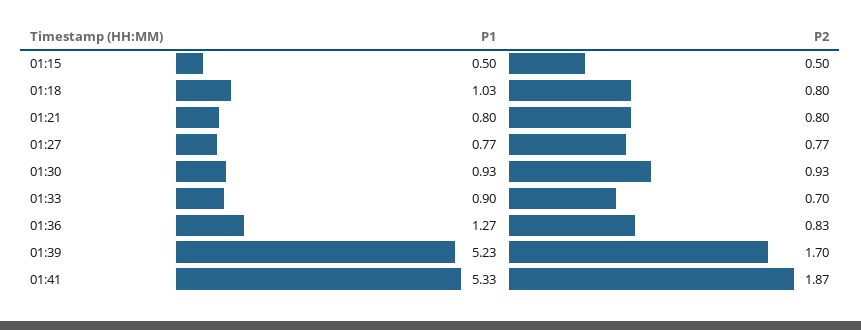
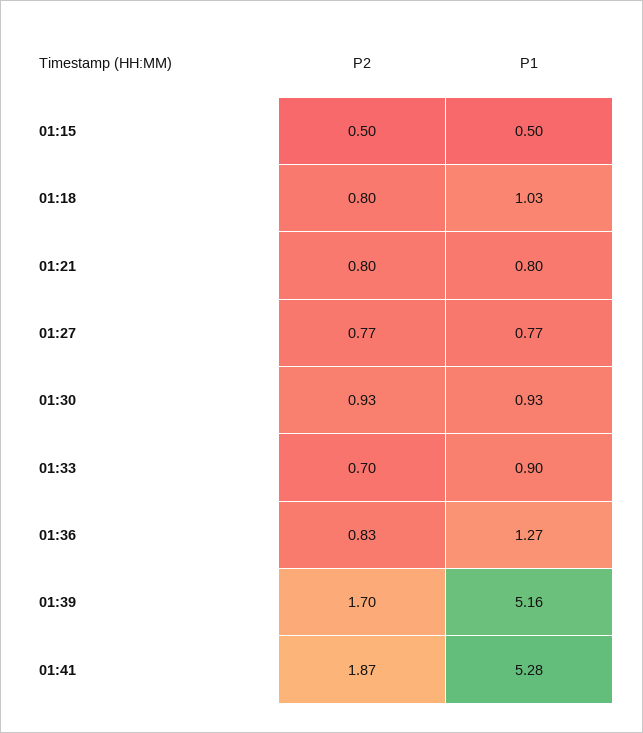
P1, 01:39: 5.23 -> 5.16
P1, 01:41: 5.33 -> 5.28

